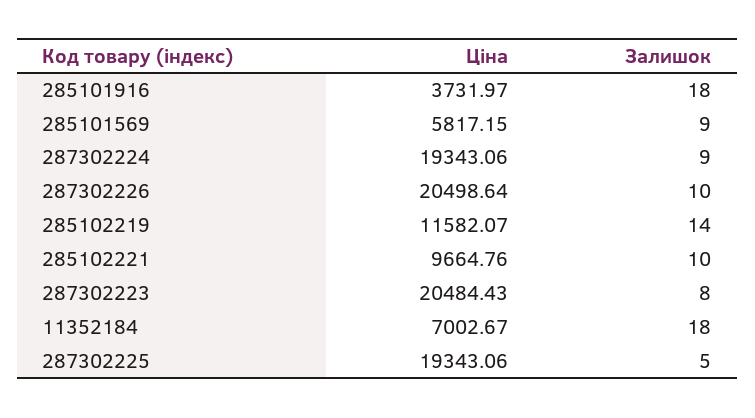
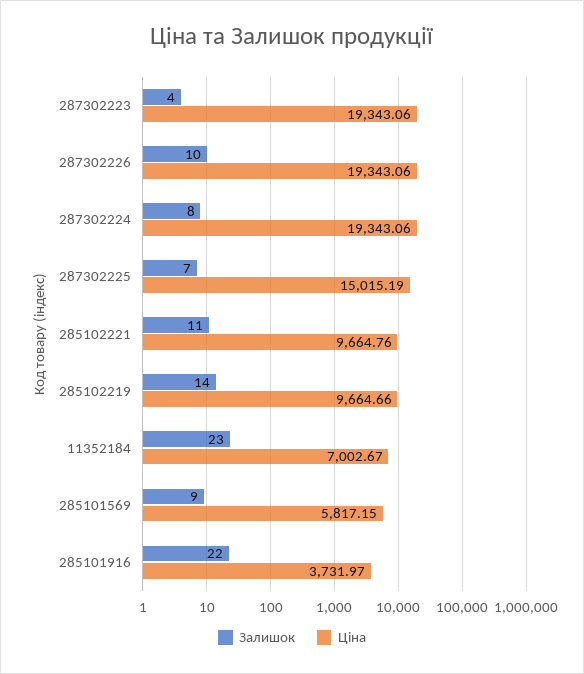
Залишок, 285101916: 18 -> 22
Залишок, 287302224: 9 -> 8
Ціна, 287302226: 20498.64 -> 19343.06
Ціна, 285102219: 11582.07 -> 9664.66
Залишок, 285102221: 10 -> 11
Ціна, 287302223: 20484.43 -> 19343.06
Залишок, 287302223: 8 -> 4
Залишок, 11352184: 18 -> 23
Ціна, 287302225: 19343.06 -> 15015.19
Залишок, 287302225: 5 -> 7

